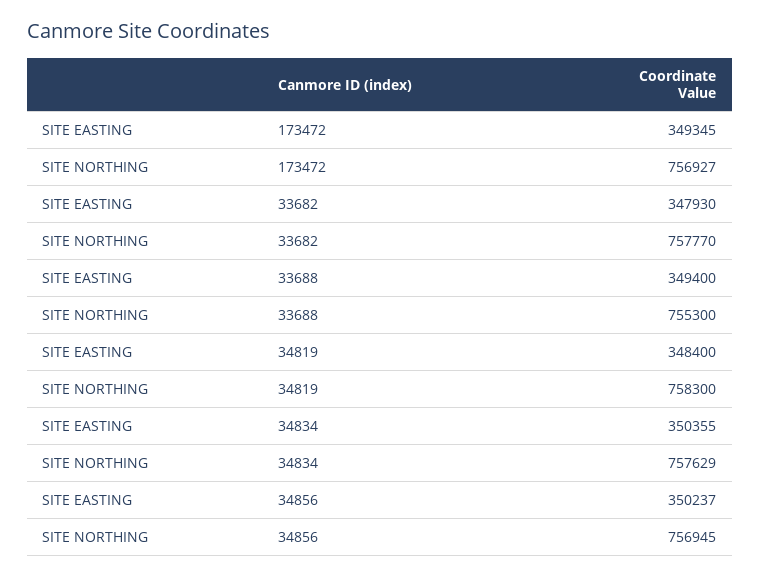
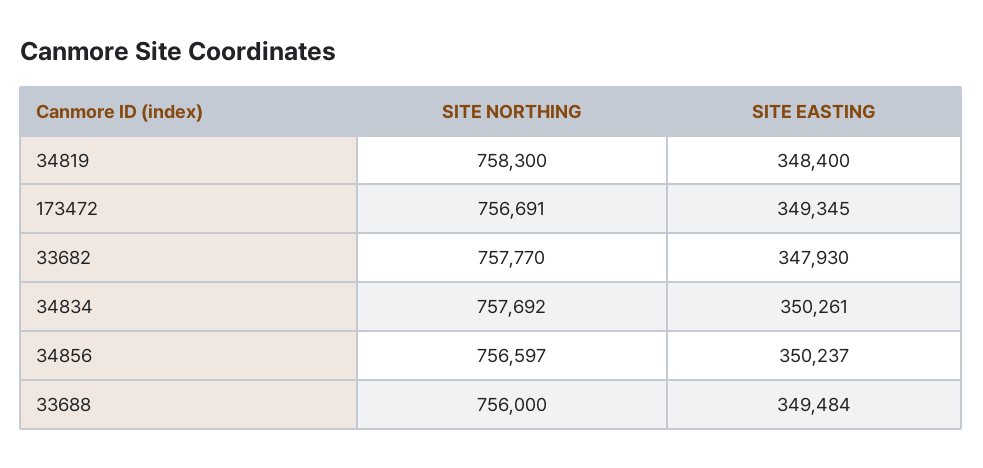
SITE NORTHING, 173472: 756927 -> 756691
SITE EASTING, 33688: 349400 -> 349484
SITE NORTHING, 33688: 755300 -> 756000
SITE EASTING, 34834: 350355 -> 350261
SITE NORTHING, 34834: 757629 -> 757692
SITE NORTHING, 34856: 756945 -> 756597

